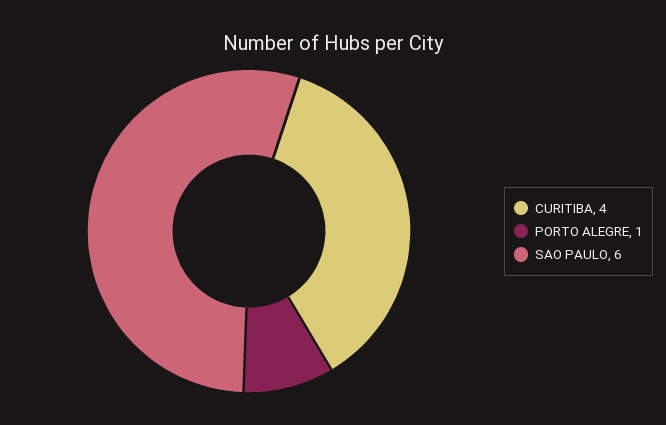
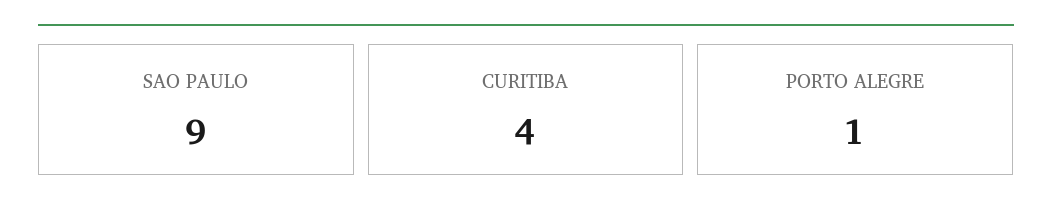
SAO PAULO: 6 -> 9

